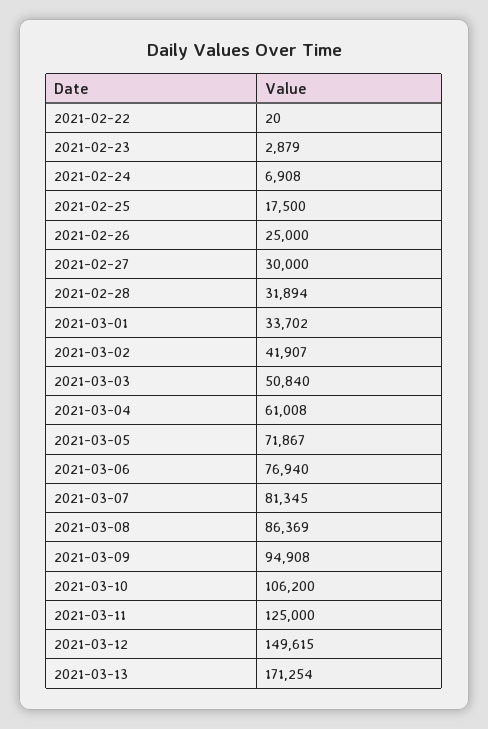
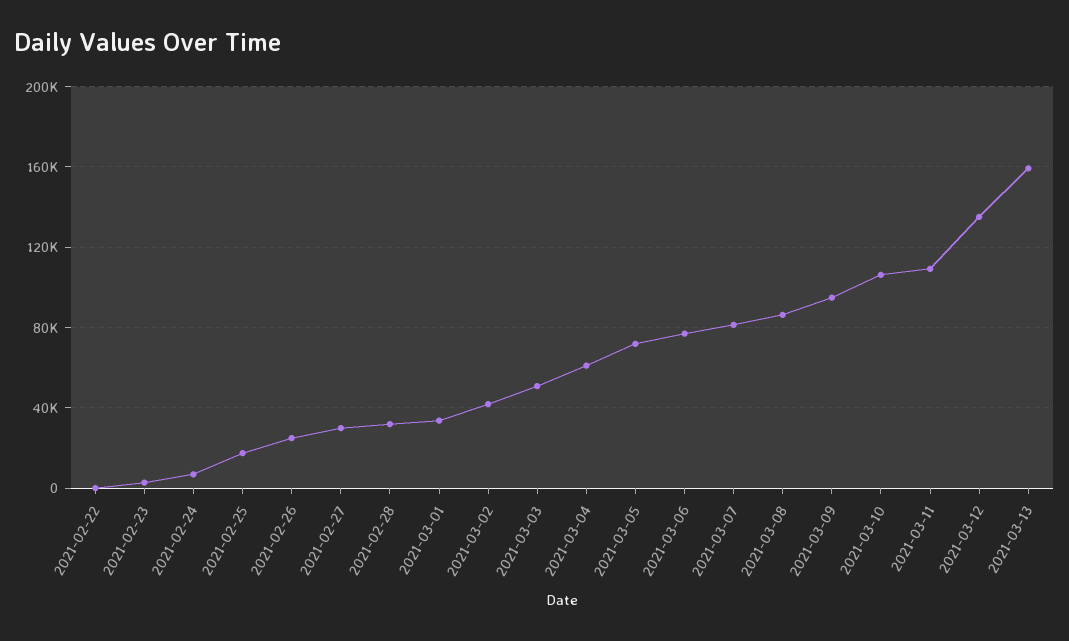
2021-03-11: 125000 -> 110000
2021-03-12: 149615 -> 135000
2021-03-13: 171254 -> 160000

